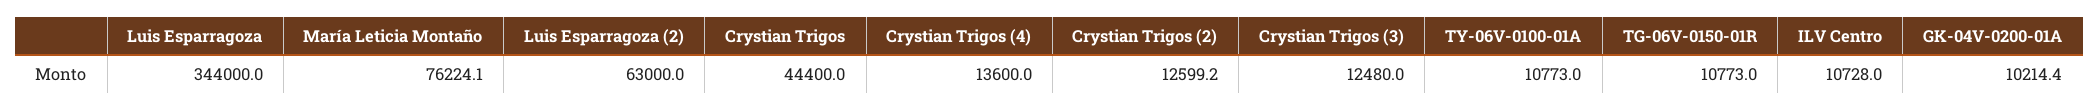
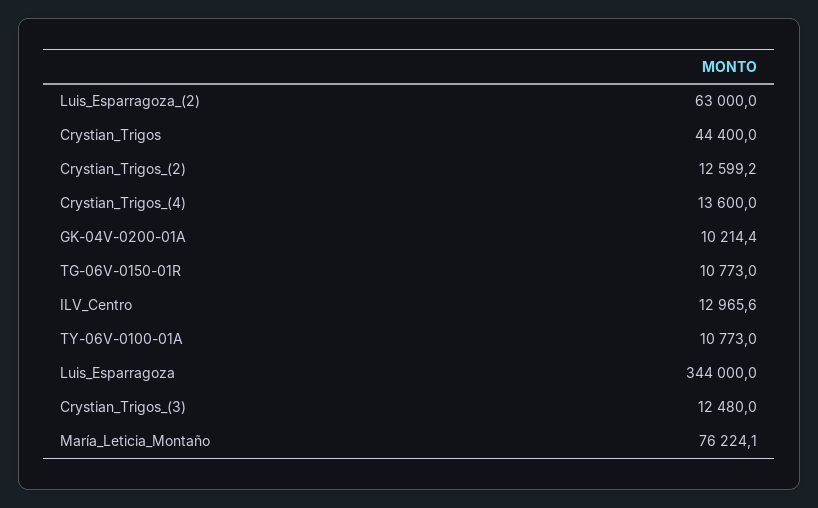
ILV Centro: 10728 -> 12965.6

